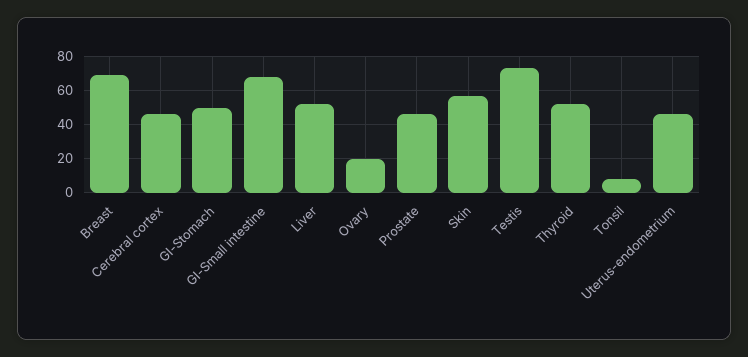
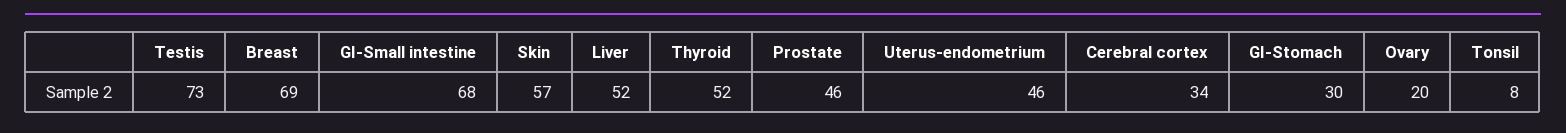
Cerebral cortex: 45 -> 34
GI-Stomach: 50 -> 30

